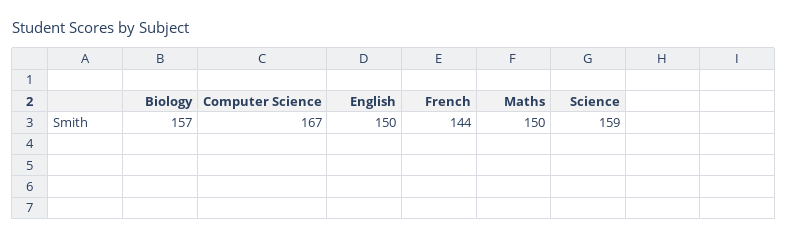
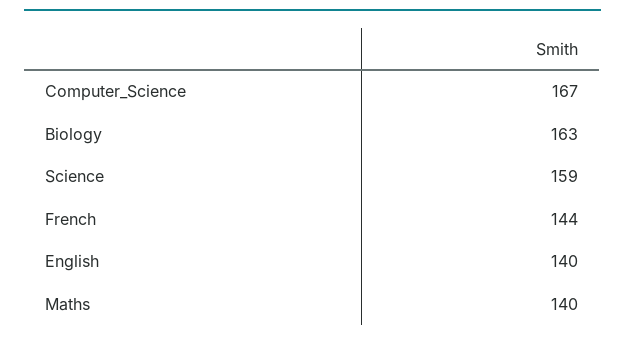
Biology: 157 -> 163
English: 150 -> 140
Maths: 150 -> 140

